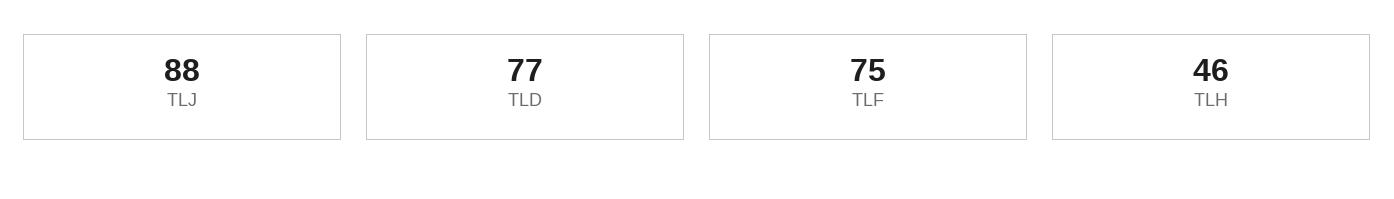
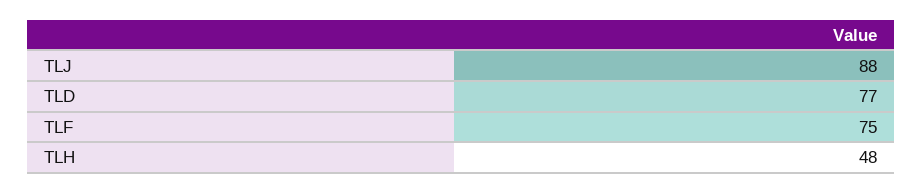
TLH: 46 -> 48

